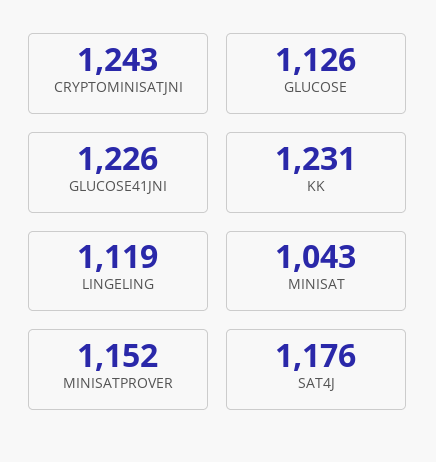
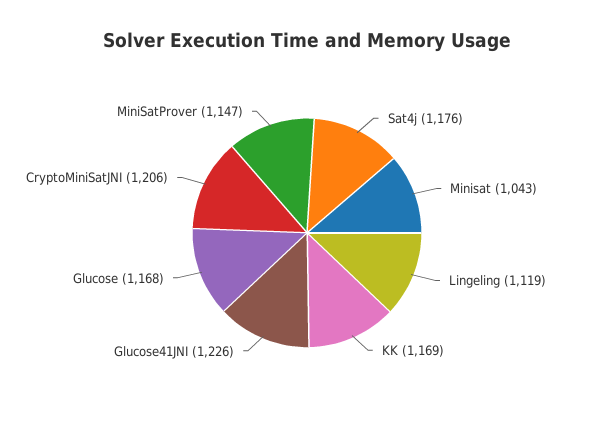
CRYPTOMINISATJNI: 1243 -> 1206
GLUCOSE: 1126 -> 1168
KK: 1231 -> 1169
MINISATPROVER: 1152 -> 1147

